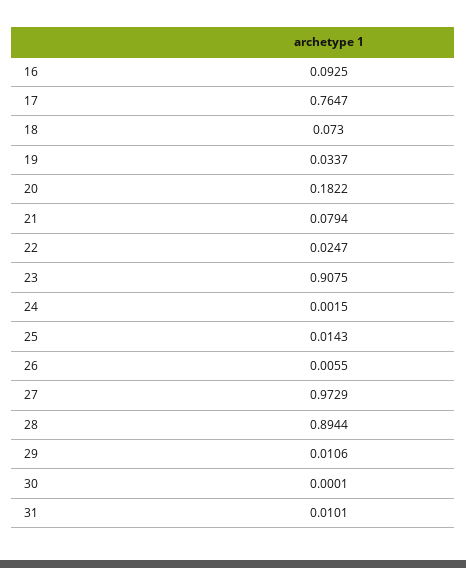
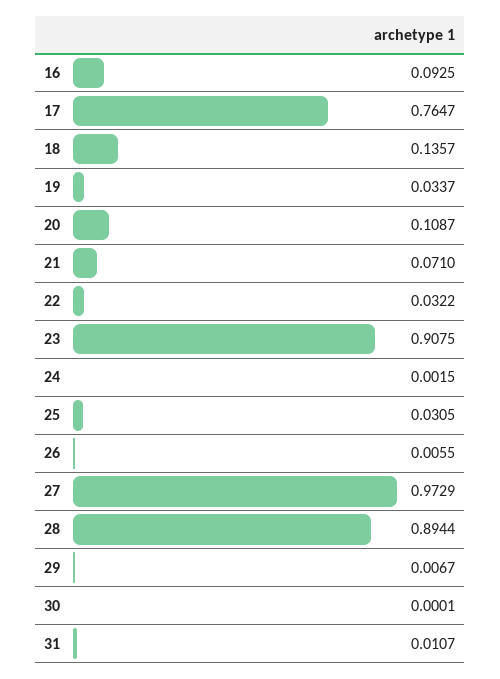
18: 0.073 -> 0.1357
20: 0.1822 -> 0.1087
21: 0.0794 -> 0.071
22: 0.0247 -> 0.0322
25: 0.0143 -> 0.0305
29: 0.0106 -> 0.0067
31: 0.0101 -> 0.0107

